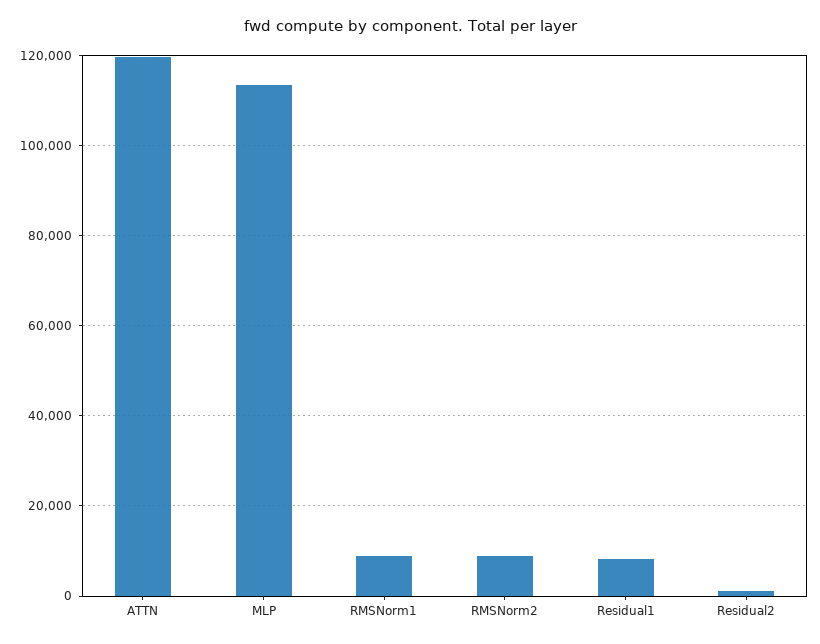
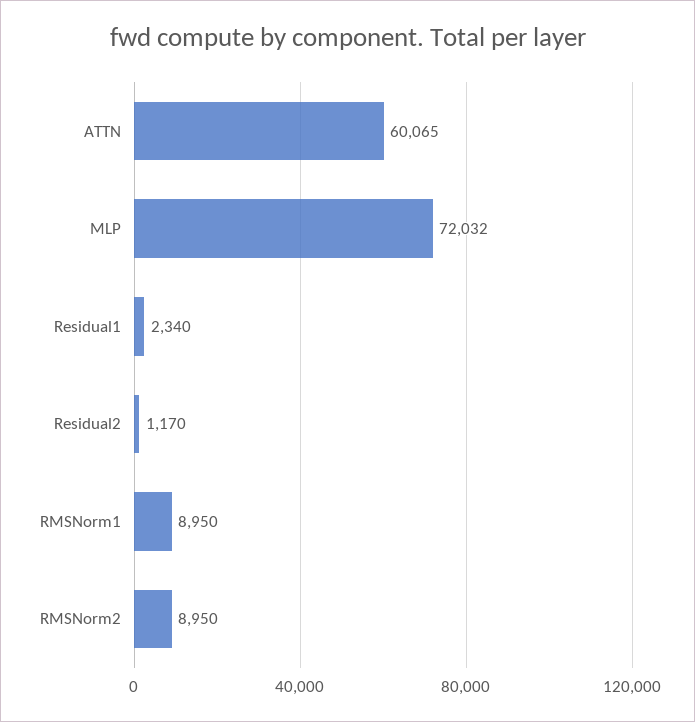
ATTN: 120000 -> 60065
MLP: 114000 -> 72032
Residual1: 8000 -> 2340

